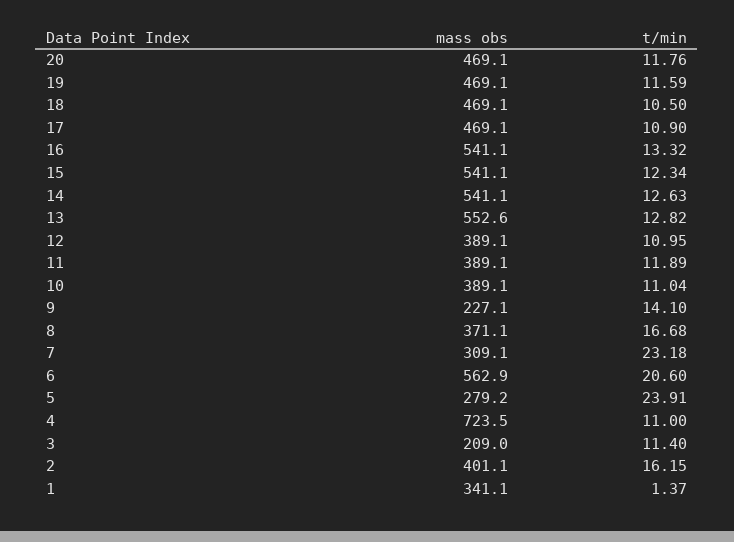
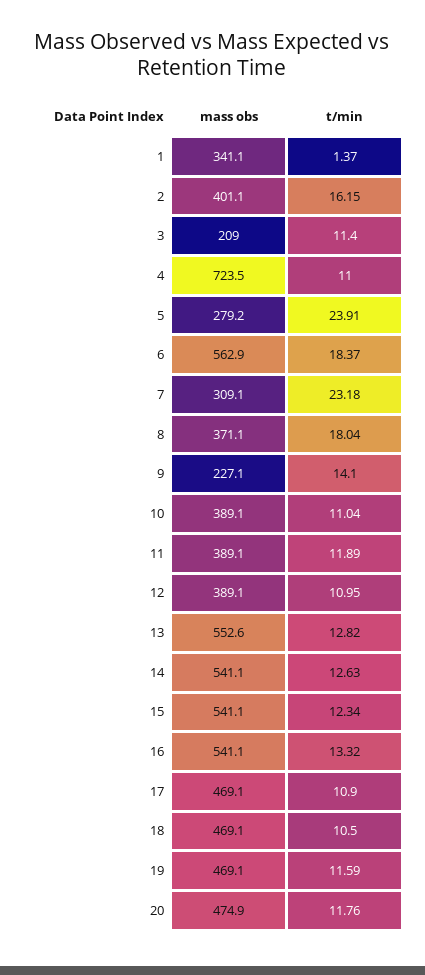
mass obs, 20: 469.1 -> 474.9
t/min, 8: 16.68 -> 18.04
t/min, 6: 20.6 -> 18.37

